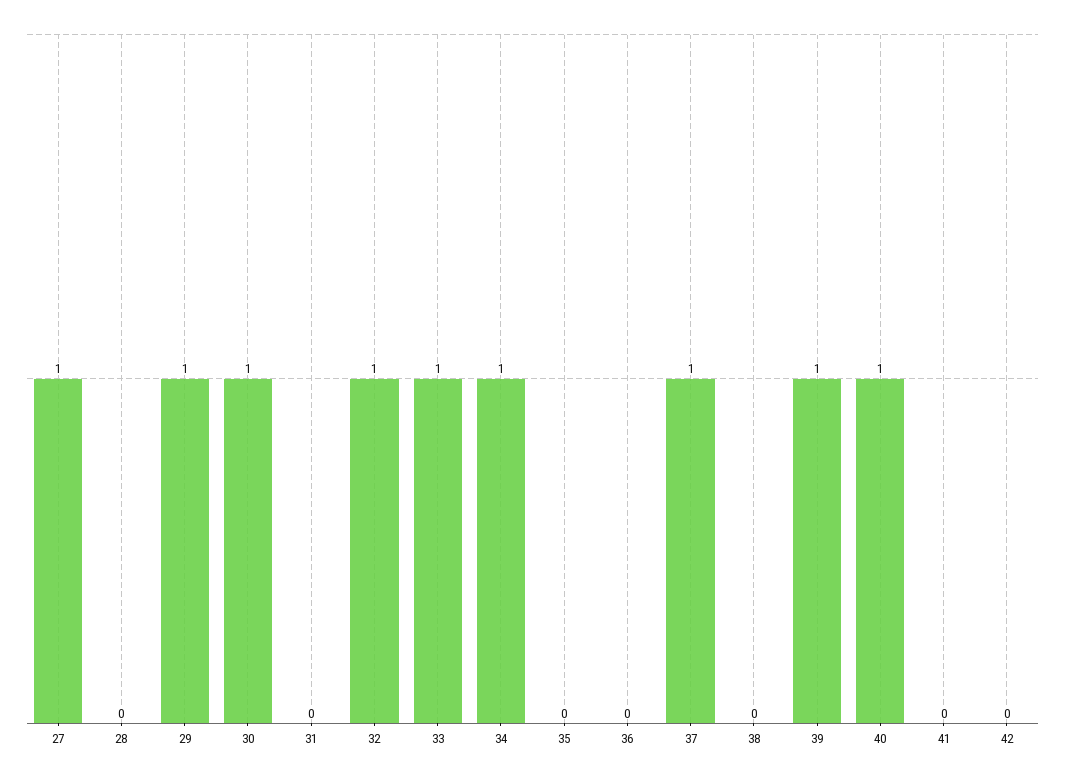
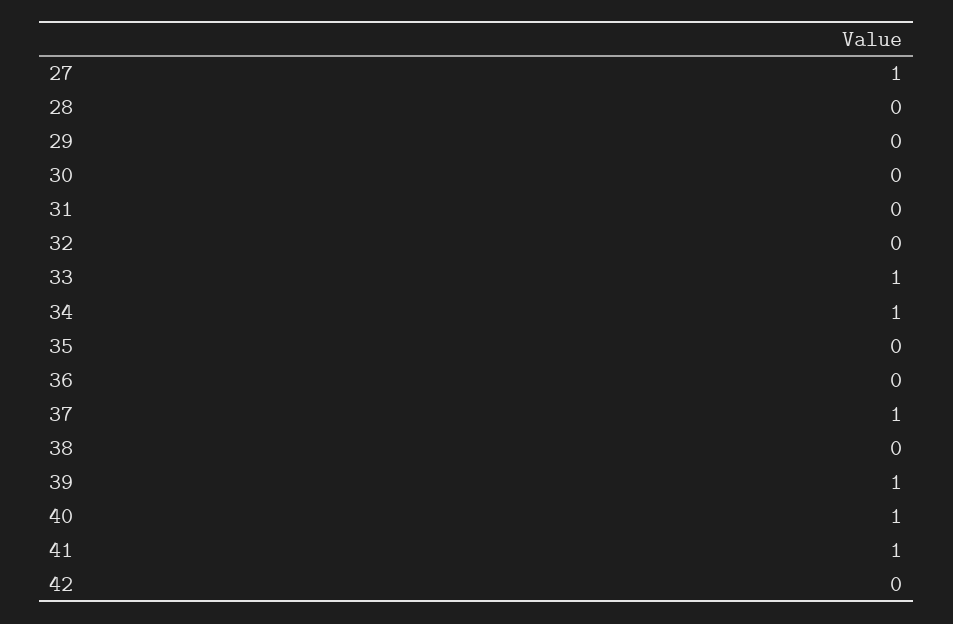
29: 1 -> 0
30: 1 -> 0
32: 1 -> 0
41: 0 -> 1

